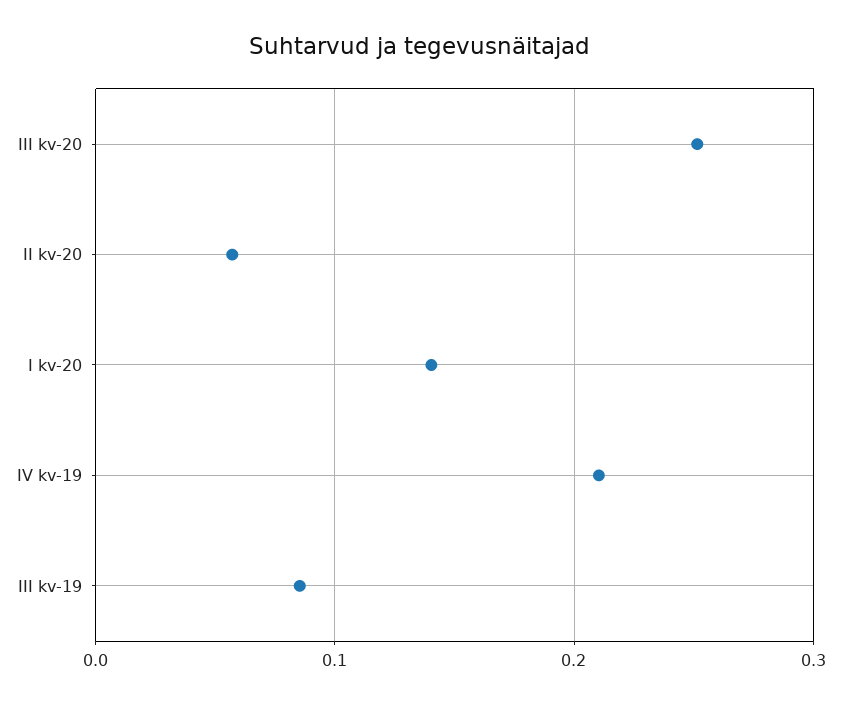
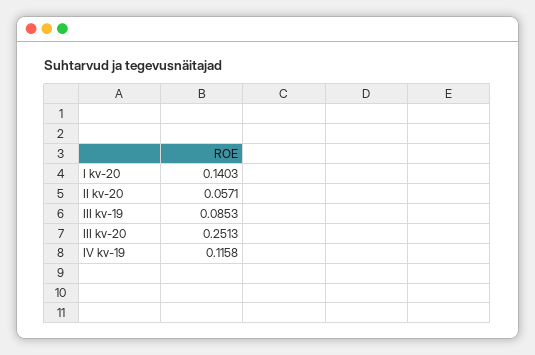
IV kv-19: 0.21 -> 0.1158

